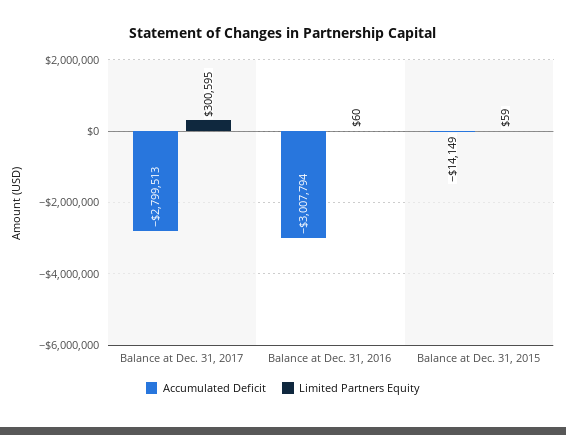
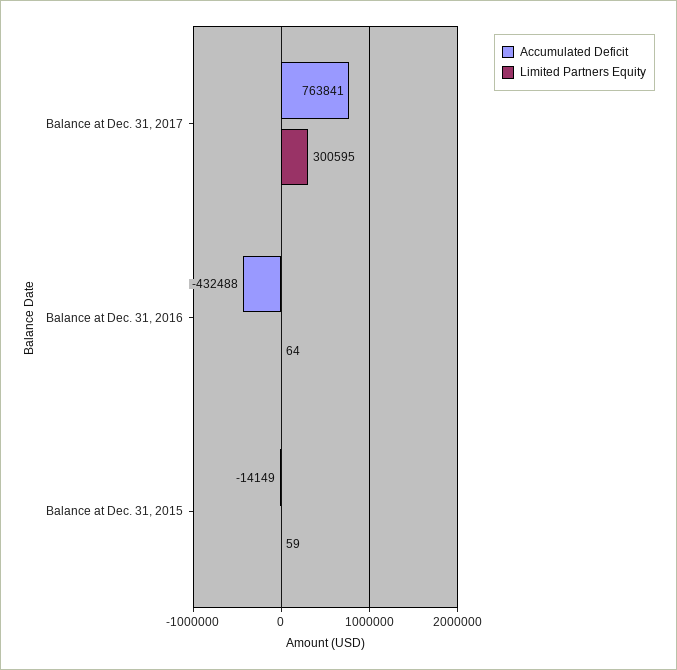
Accumulated Deficit, Balance at Dec. 31, 2017: -2799513 -> 763841
Accumulated Deficit, Balance at Dec. 31, 2016: -3007794 -> -432488
Limited Partners Equity, Balance at Dec. 31, 2016: 60 -> 64

